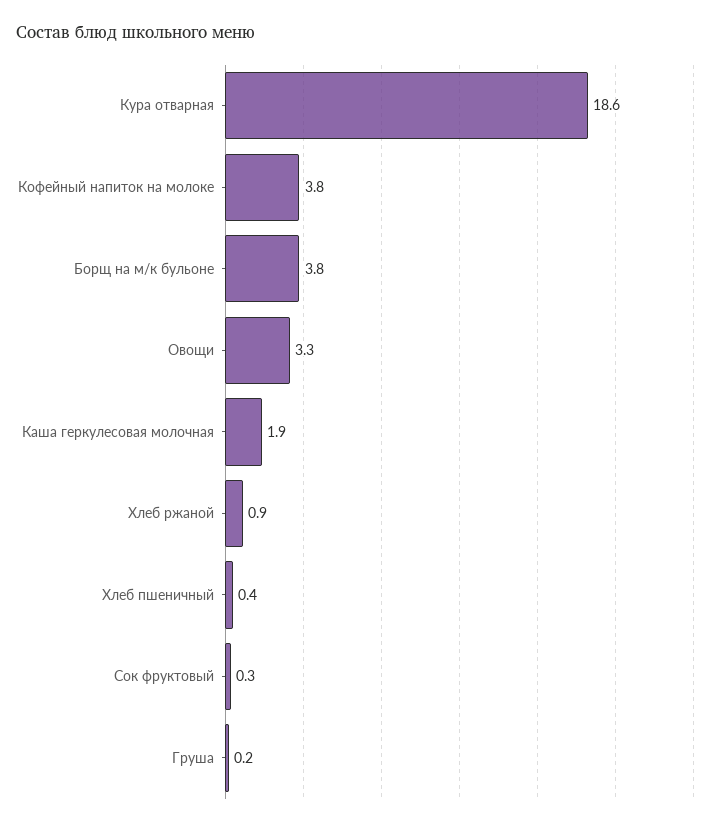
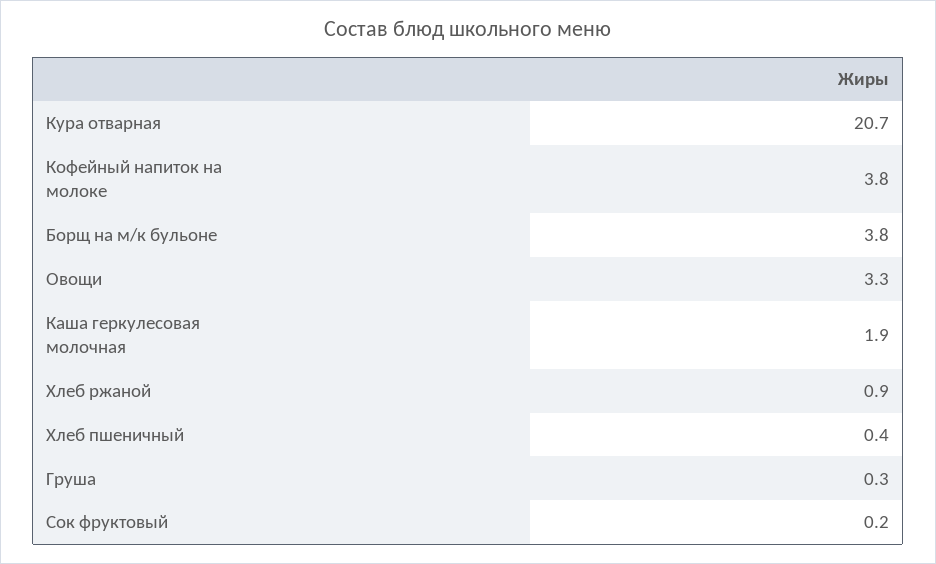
Кура отварная: 18.6 -> 20.7
Сок фруктовый: 0.3 -> 0.2
Груша: 0.2 -> 0.3

